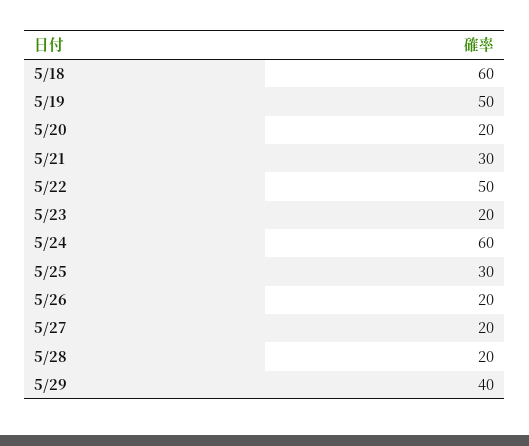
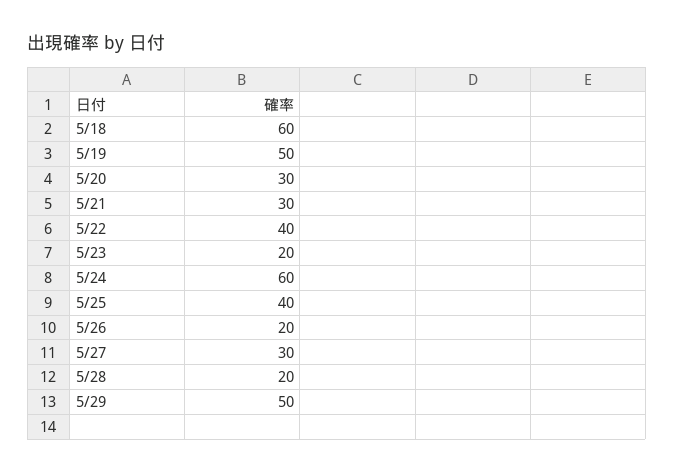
5/20: 20 -> 30
5/22: 50 -> 40
5/25: 30 -> 40
5/27: 20 -> 30
5/29: 40 -> 50

